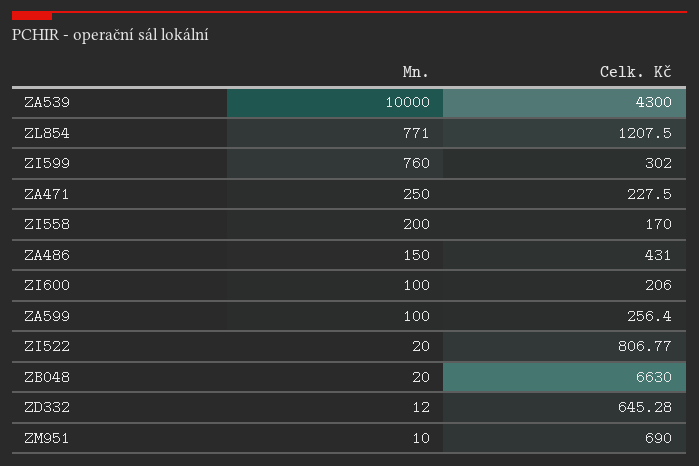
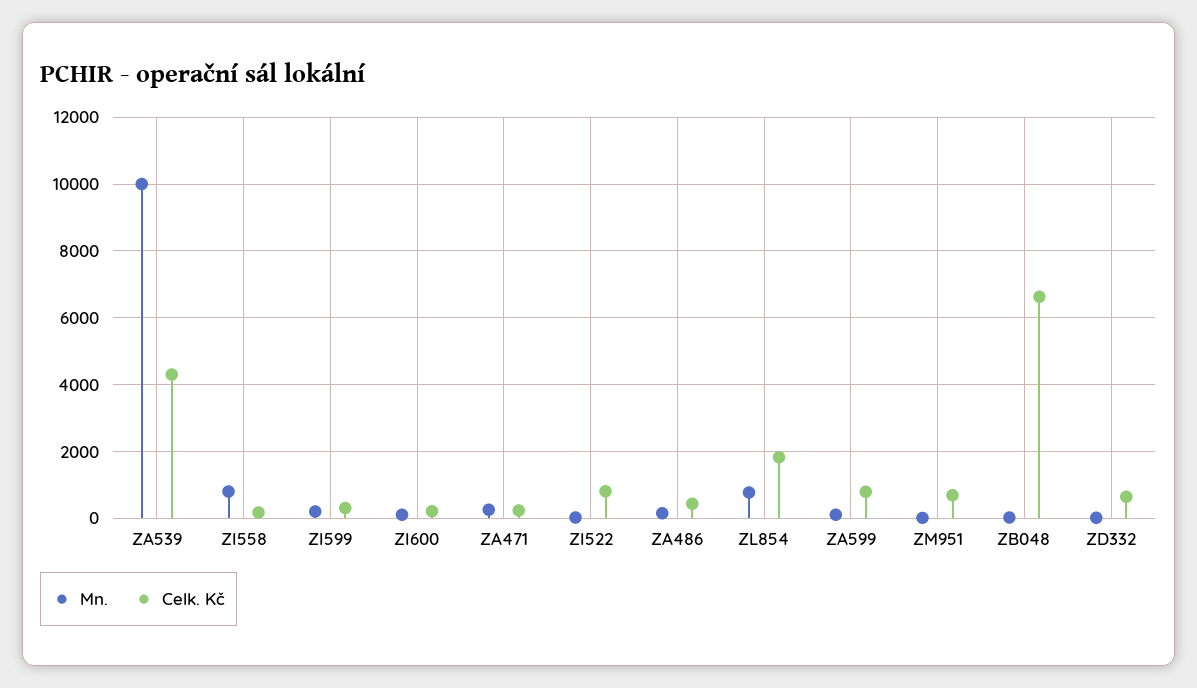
Celk. Kč, ZL854: 1207.5 -> 1800
Mn., ZI599: 760 -> 200
Mn., ZI558: 200 -> 800
Celk. Kč, ZA599: 256.4 -> 800

